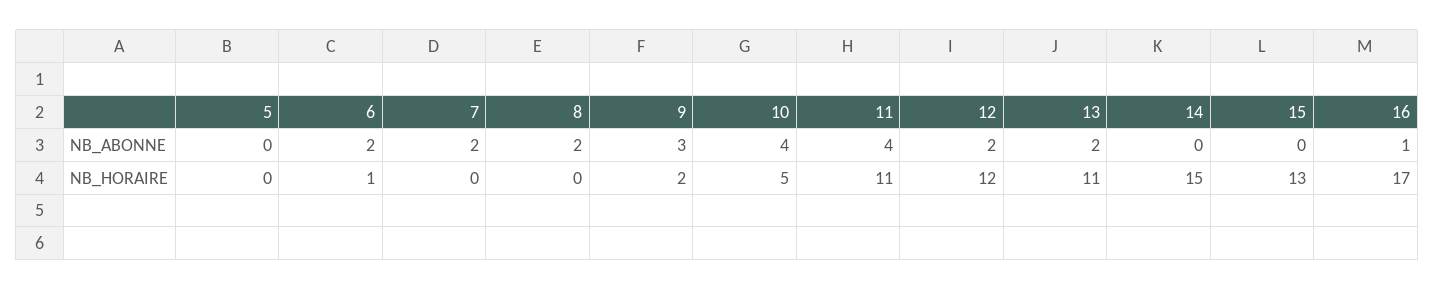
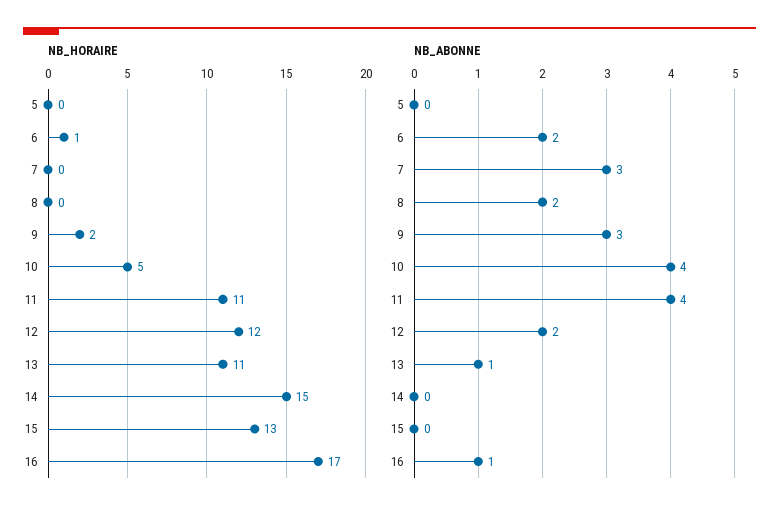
NB_ABONNE, 7: 2 -> 3
NB_ABONNE, 13: 2 -> 1

